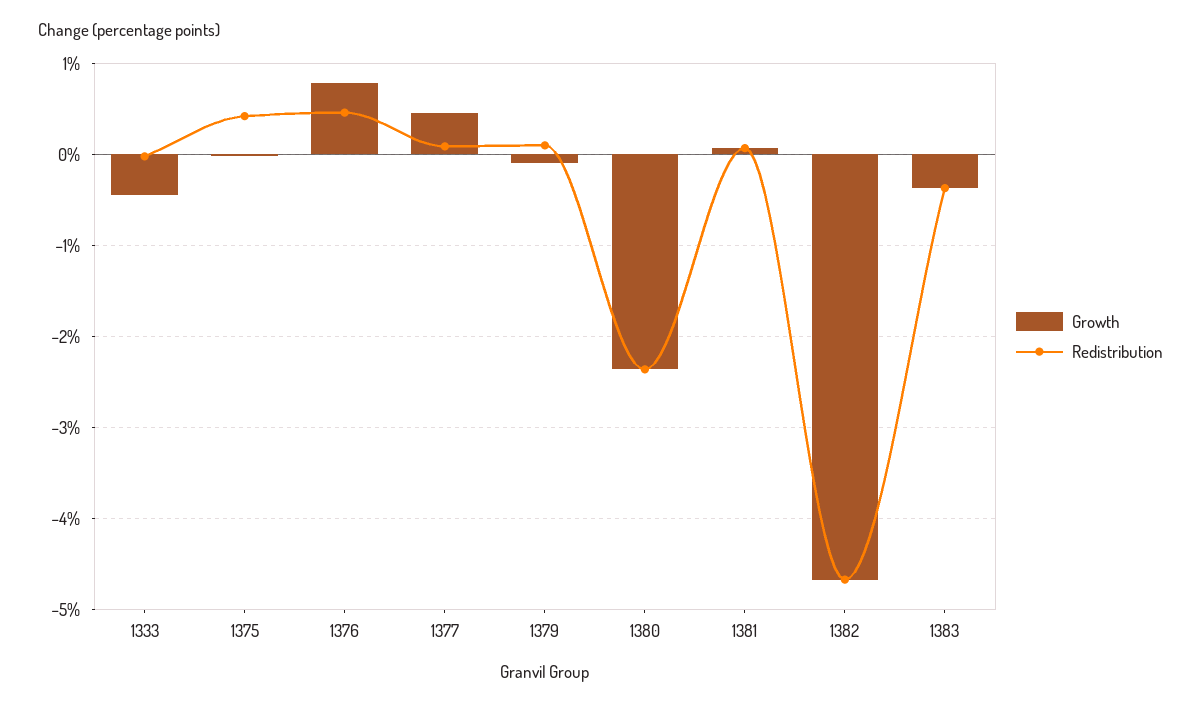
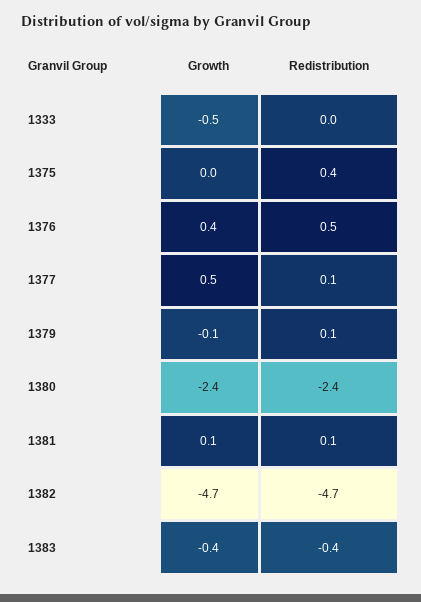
Growth, 1376: 0.8 -> 0.4

